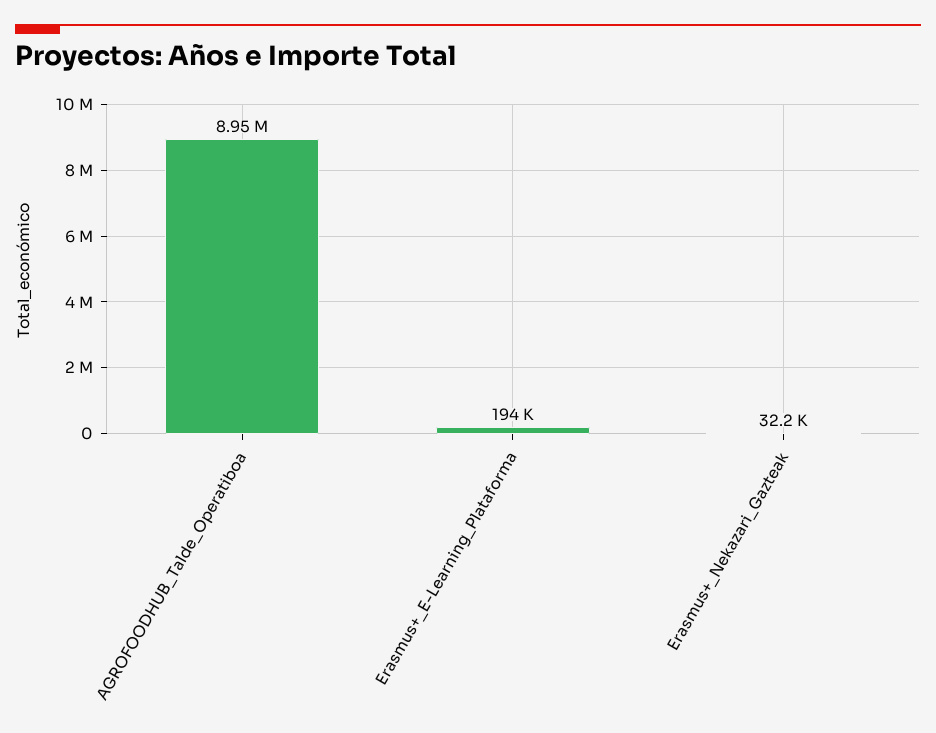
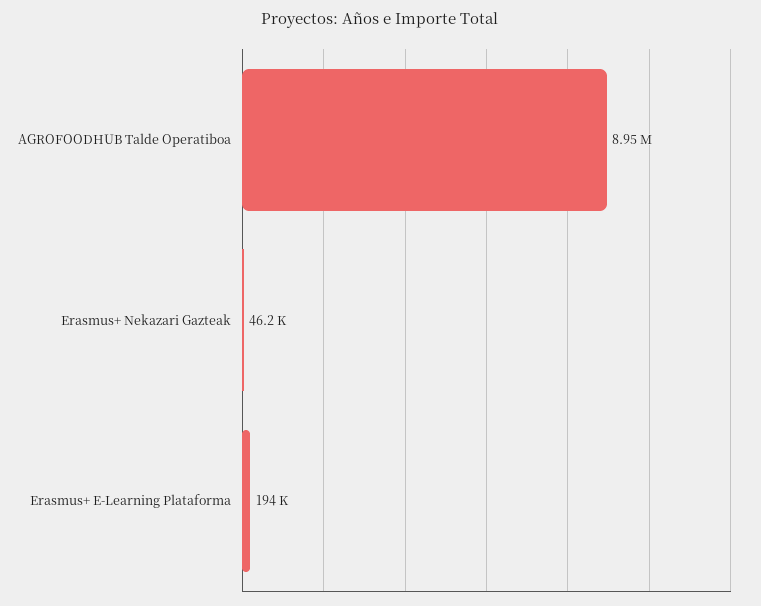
Erasmus+_Nekazari_Gazteak: 32200 -> 46200

